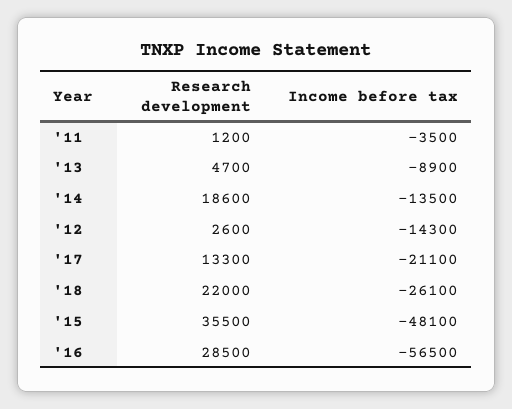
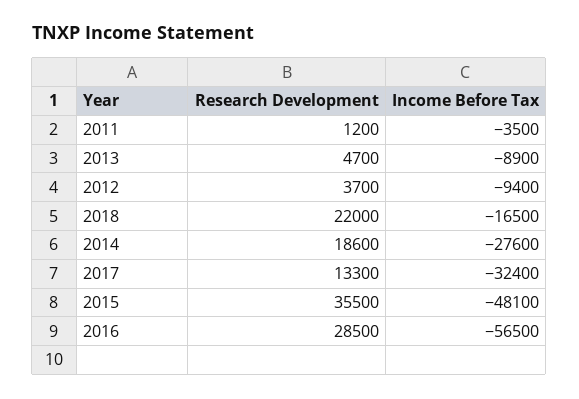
Income before tax, '14: -13500 -> -27600
Research development, '12: 2600 -> 3700
Income before tax, '12: -14300 -> -9400
Income before tax, '17: -21100 -> -32400
Income before tax, '18: -26100 -> -16500

